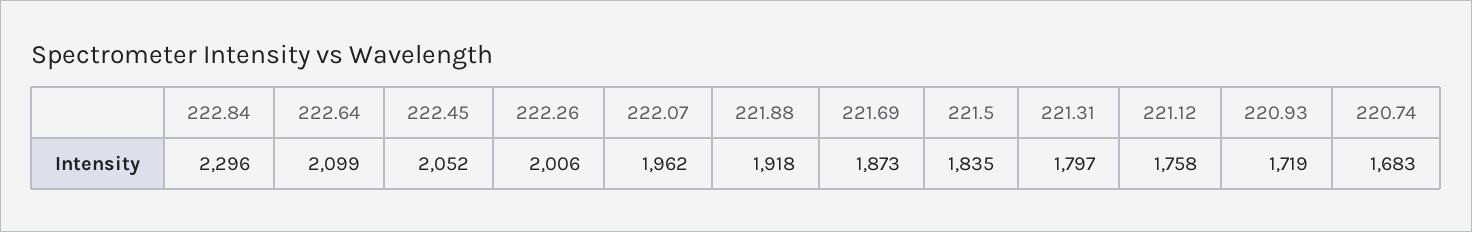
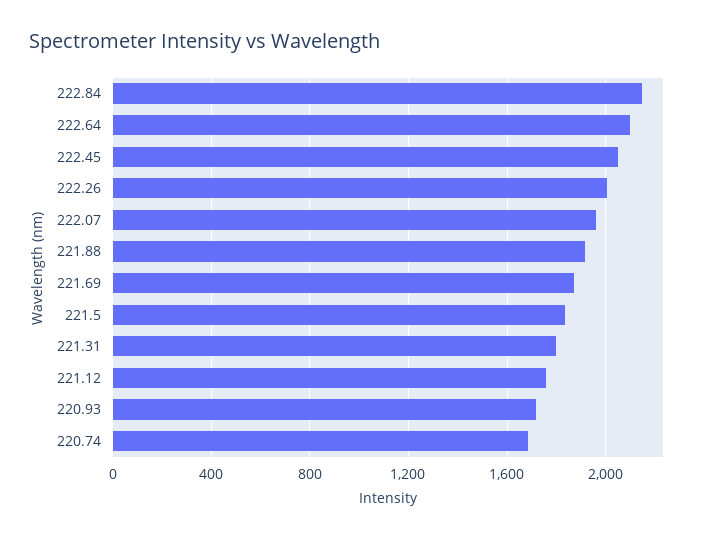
222.84: 2296 -> 2150

